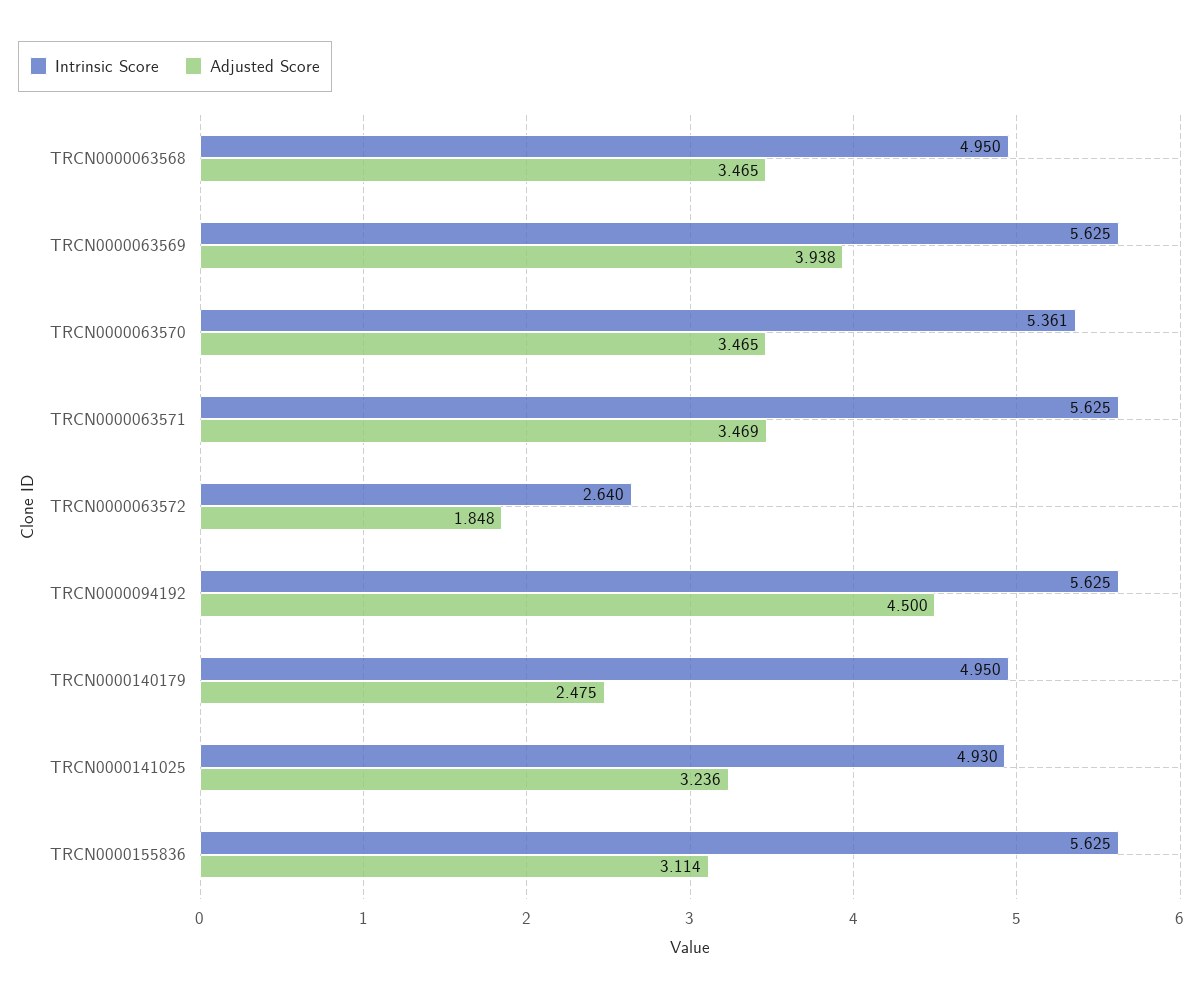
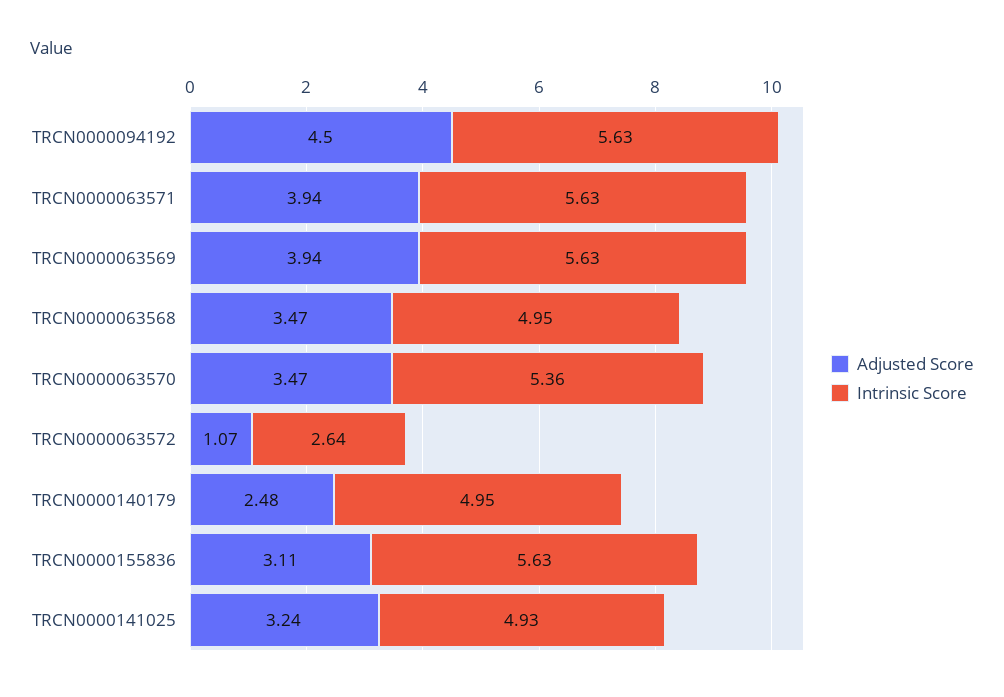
Adjusted Score, TRCN0000063571: 3.469 -> 3.94
Adjusted Score, TRCN0000063572: 1.848 -> 1.07

